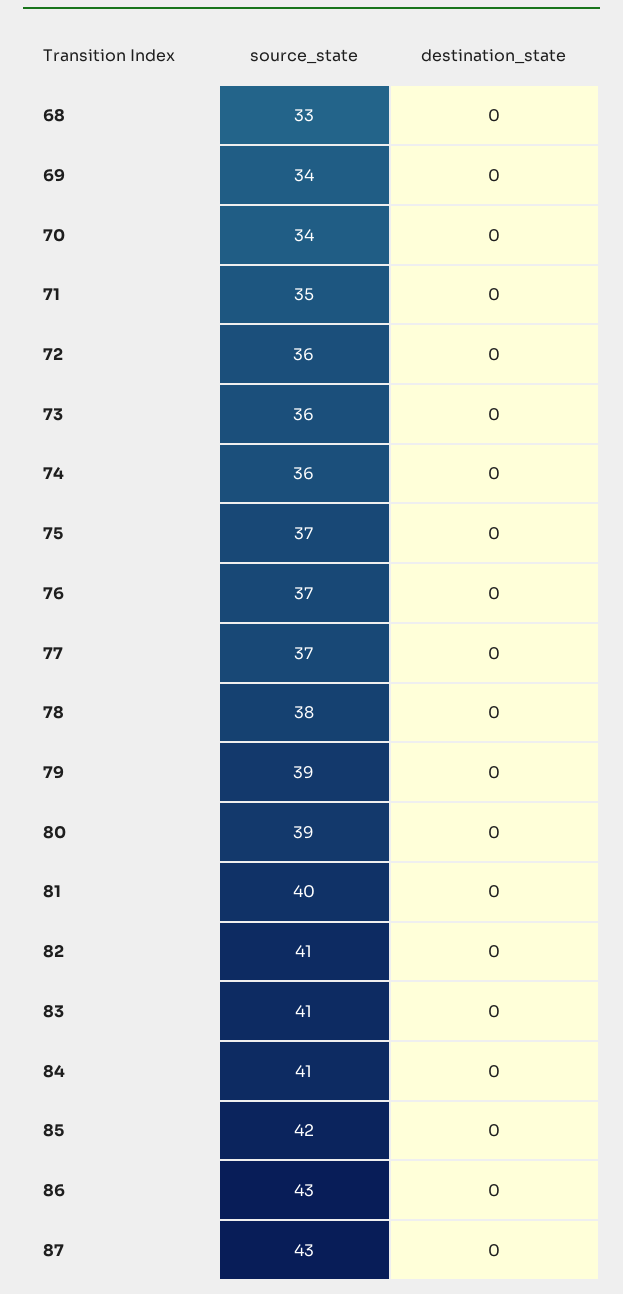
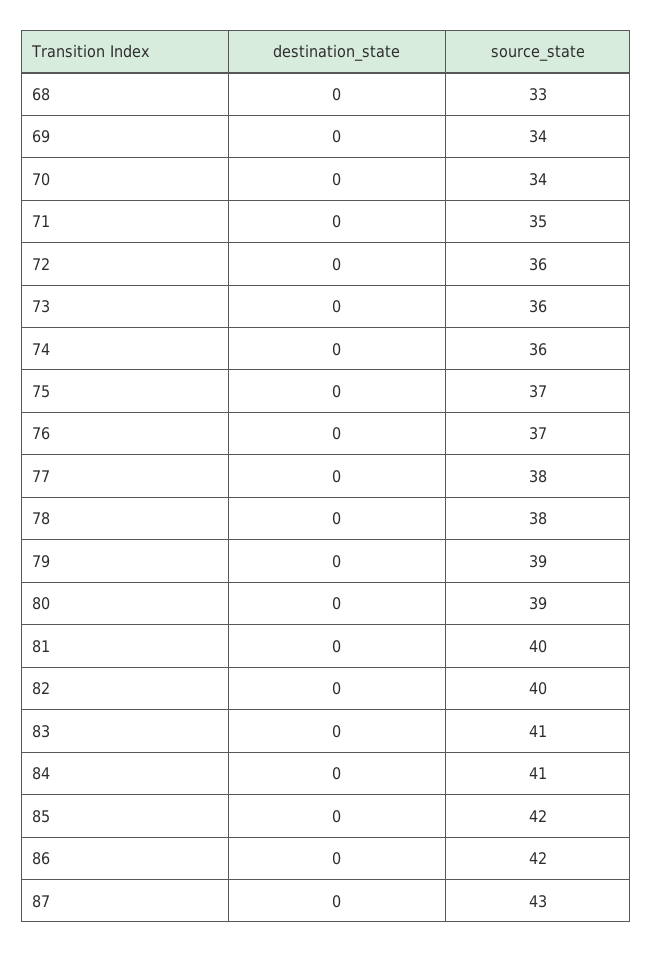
source_state, 77: 37 -> 38
source_state, 82: 41 -> 40
source_state, 86: 43 -> 42

